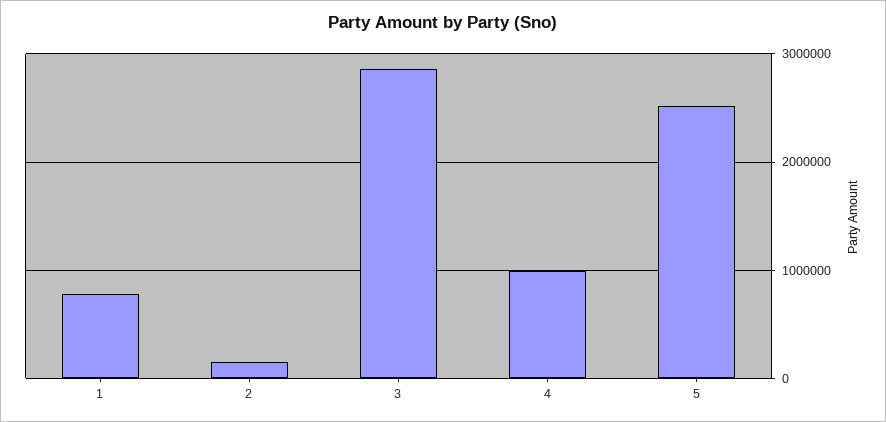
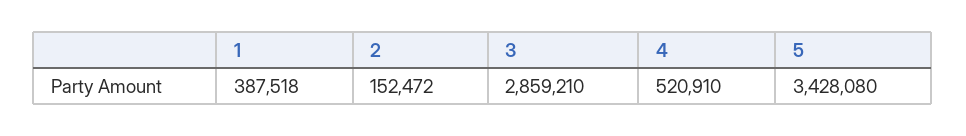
1: 800000 -> 387518
4: 1000000 -> 520910
5: 2500000 -> 3428080

